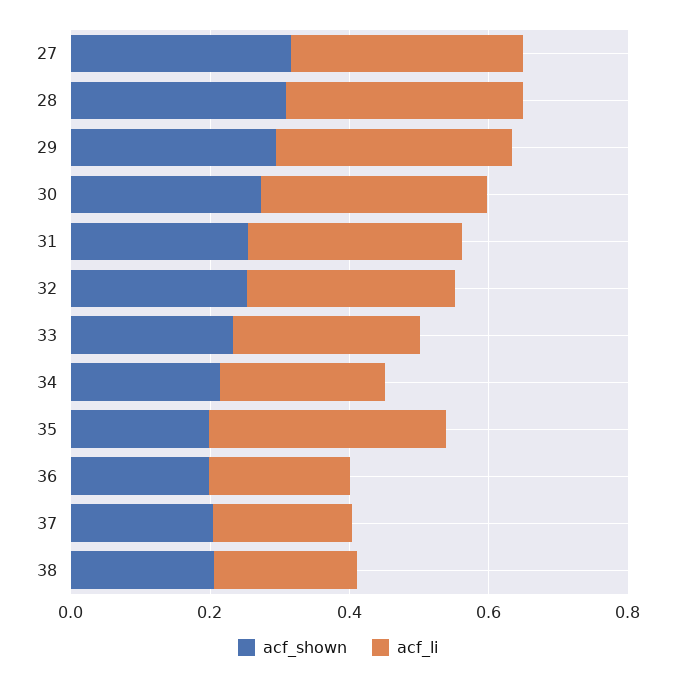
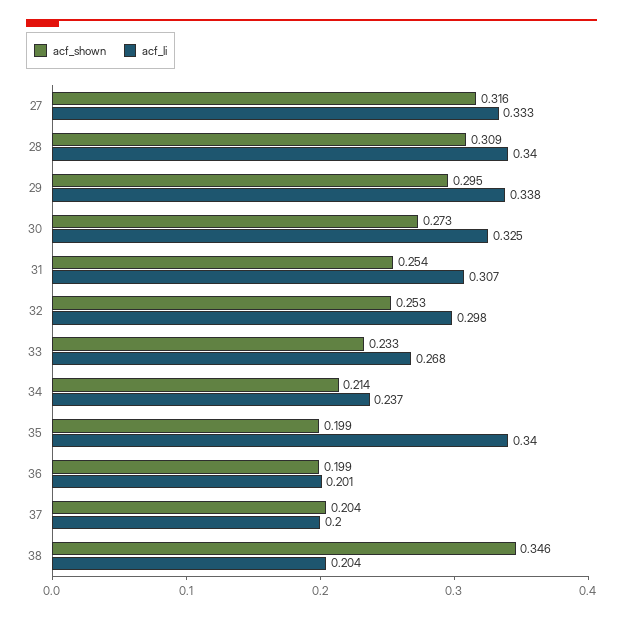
acf_shown, 38: 0.2 -> 0.346

